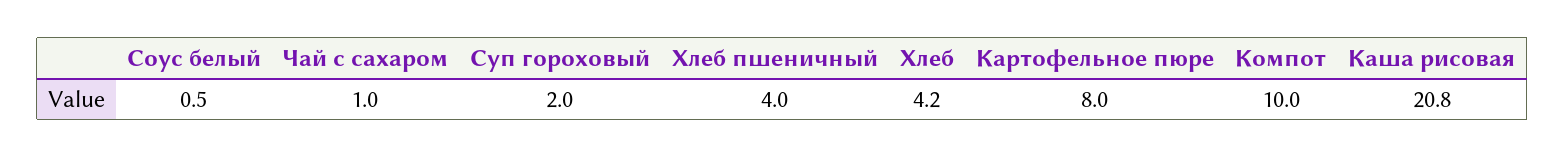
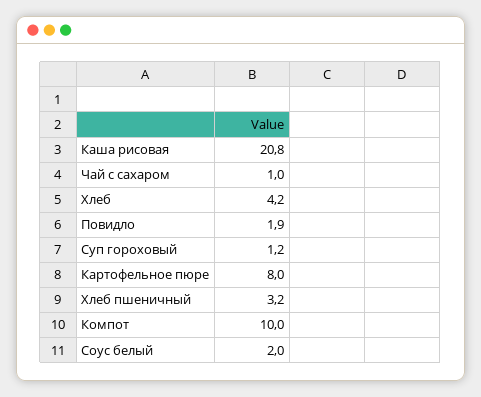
Соус белый: 0.5 -> 2
Суп гороховый: 2 -> 1.2
Хлеб пшеничный: 4 -> 3.2
Повидло: none -> 1.9

